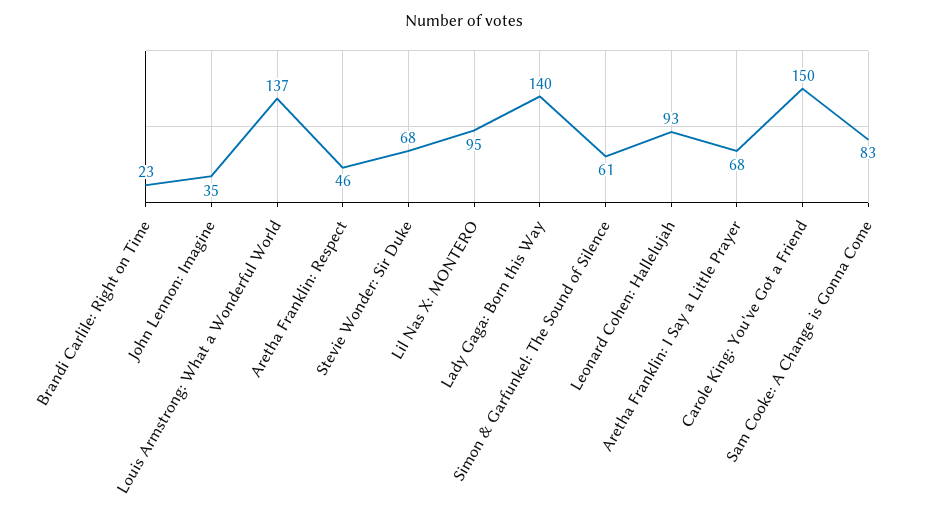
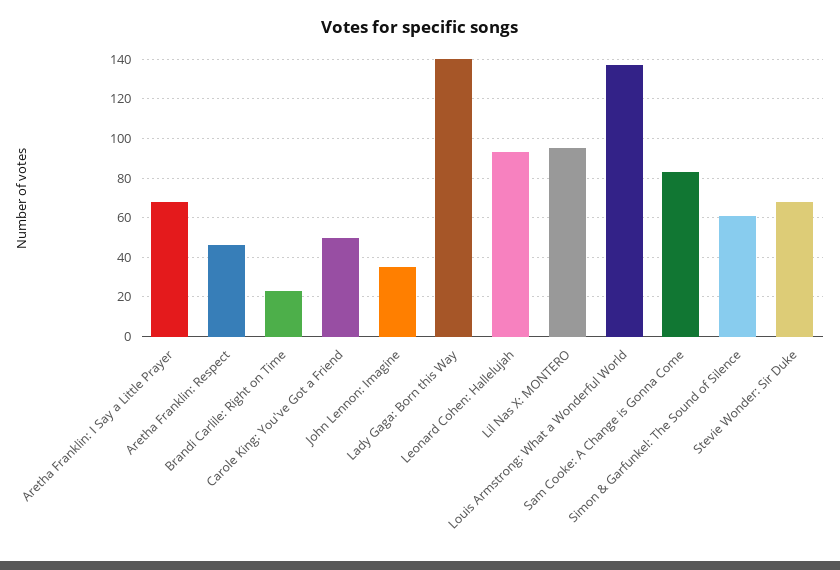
Carole King: You've Got a Friend: 150 -> 50

